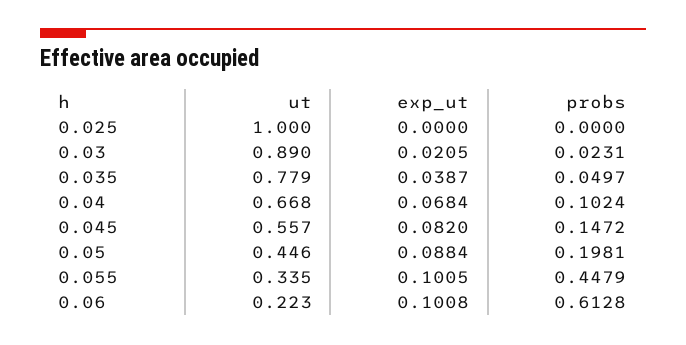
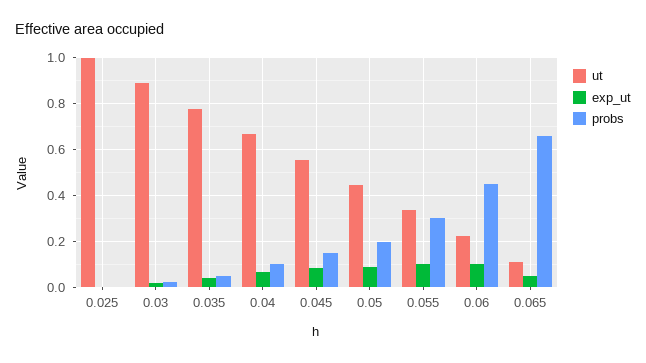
probs, 0.055: 0.4479 -> 0.3
probs, 0.06: 0.6128 -> 0.45
ut, 0.065: none -> 0.1
exp_ut, 0.065: none -> 0.05
probs, 0.065: none -> 0.65

